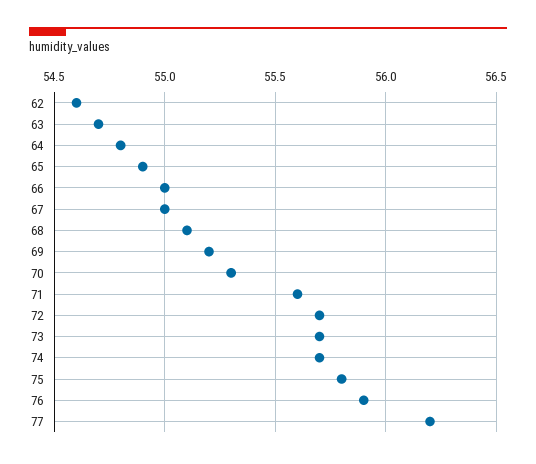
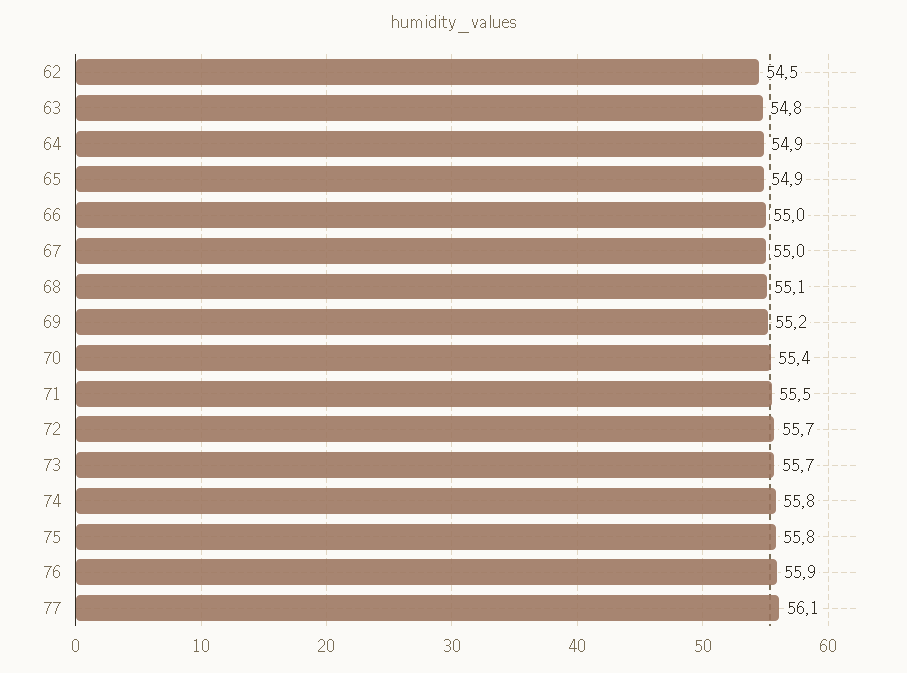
62: 54.6 -> 54.5
63: 54.7 -> 54.8
64: 54.8 -> 54.9
70: 55.3 -> 55.4
71: 55.6 -> 55.5
74: 55.7 -> 55.8
77: 56.2 -> 56.1

